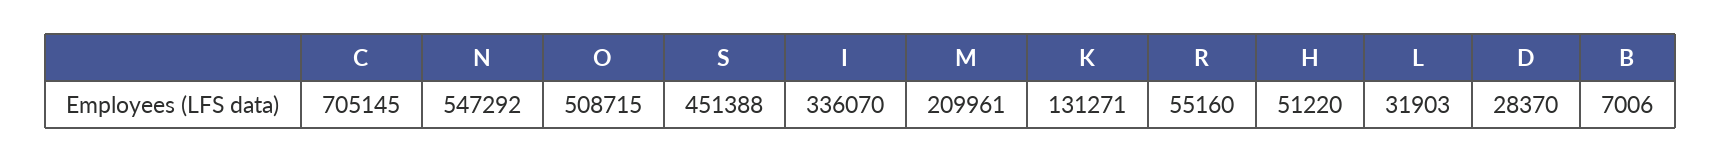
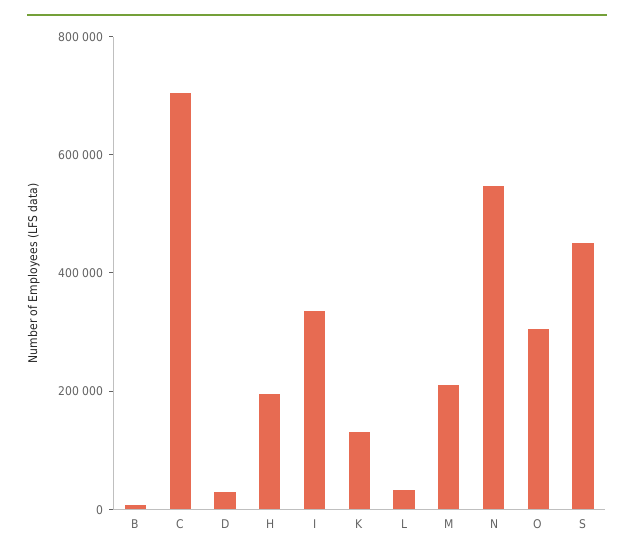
O: 508715 -> 300000
R: 55160 -> none
H: 51220 -> 200000

